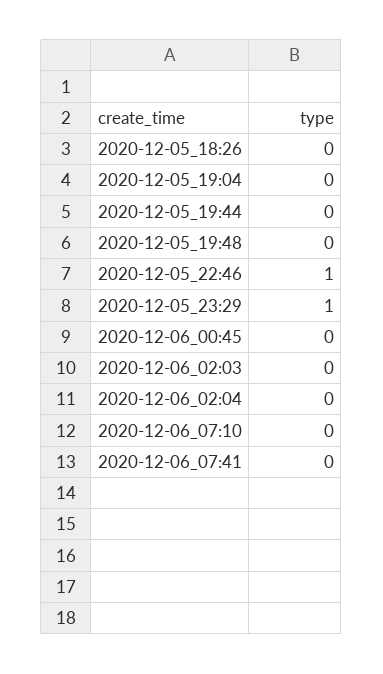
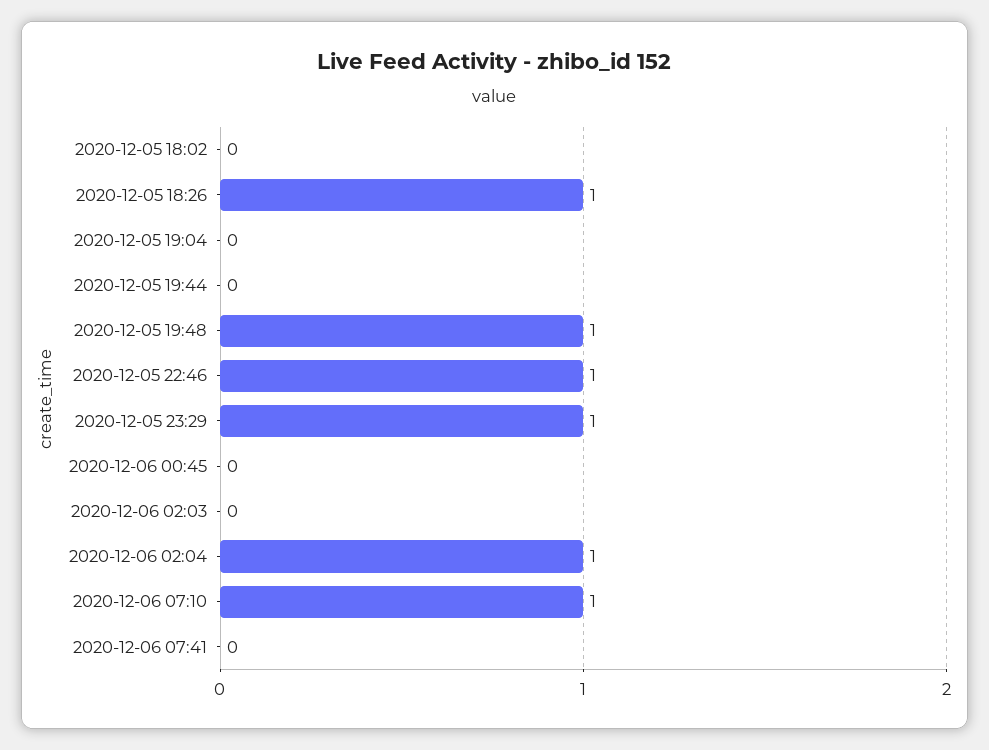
2020-12-05_18:26: 0 -> 1
2020-12-05_19:48: 0 -> 1
2020-12-06_02:04: 0 -> 1
2020-12-06_07:10: 0 -> 1
2020-12-05 18:02: none -> 0

